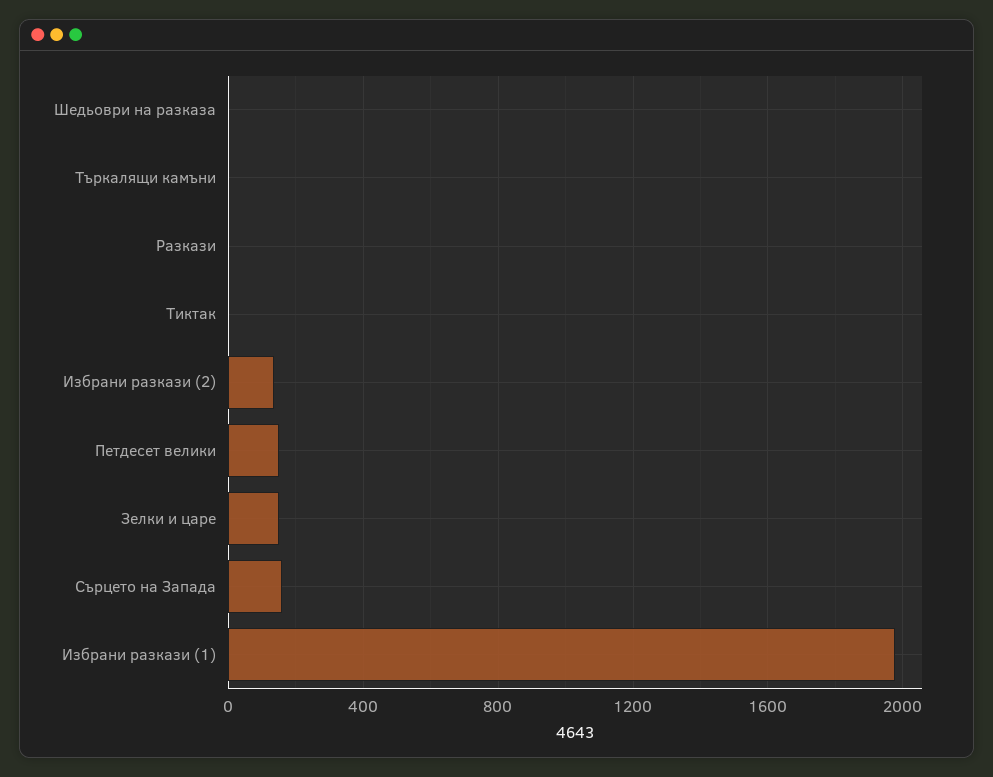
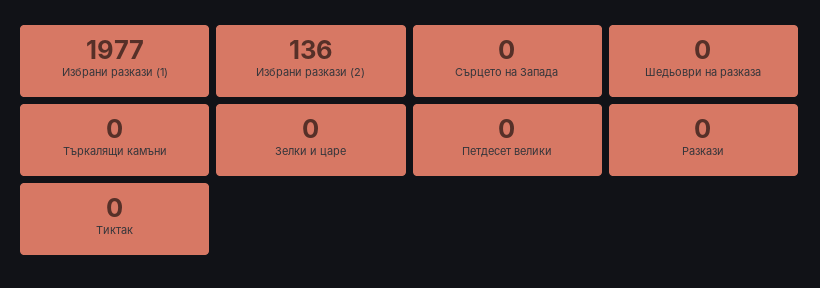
Петдесет велики: 150 -> 0
Зелки и царе: 150 -> 0
Сърцето на Запада: 150 -> 0

